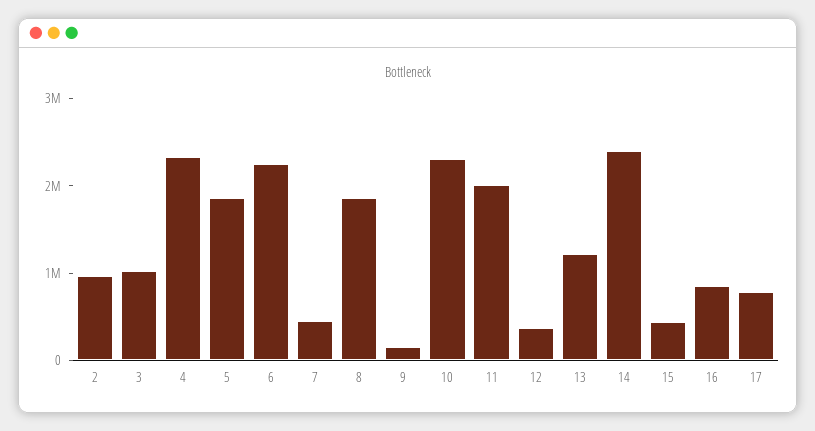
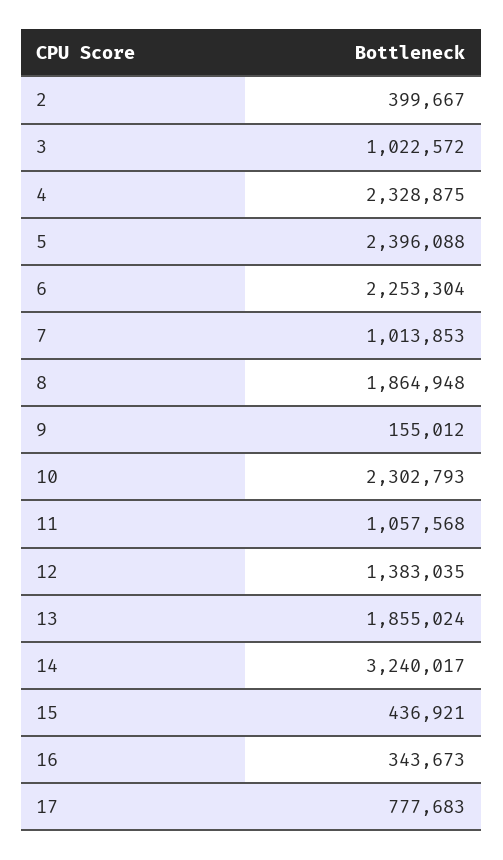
2: 1000000 -> 399667
5: 1800000 -> 2396088
7: 400000 -> 1013853
11: 2000000 -> 1057568
12: 400000 -> 1383035
13: 1200000 -> 1855024
14: 2400000 -> 3240017
16: 800000 -> 343673

